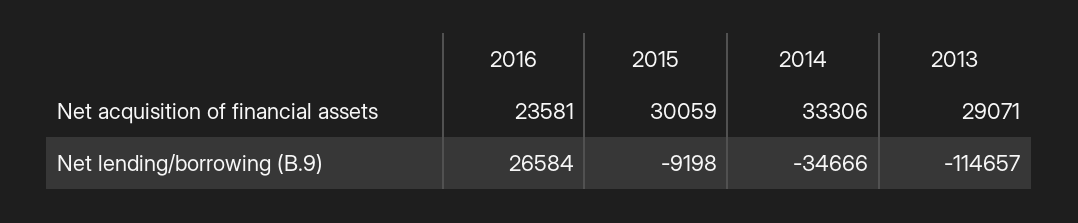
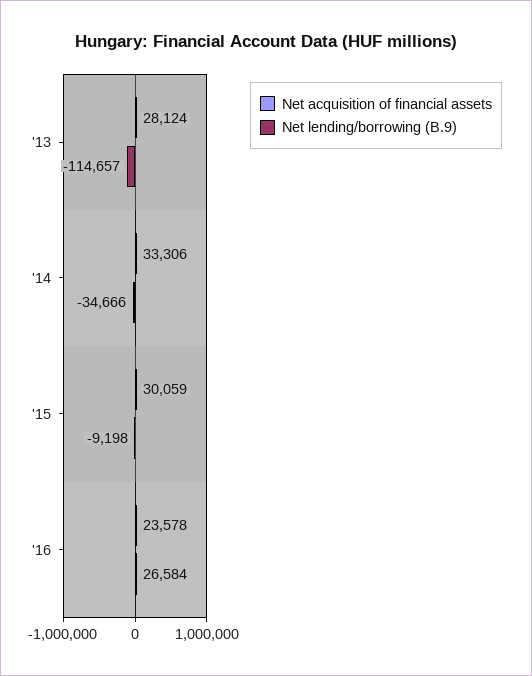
Net acquisition of financial assets, 2016: 23581 -> 23578
Net acquisition of financial assets, 2013: 29071 -> 28124

